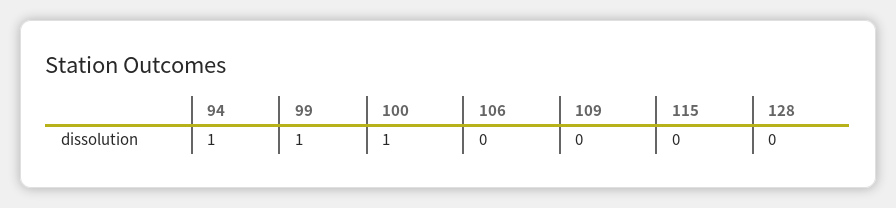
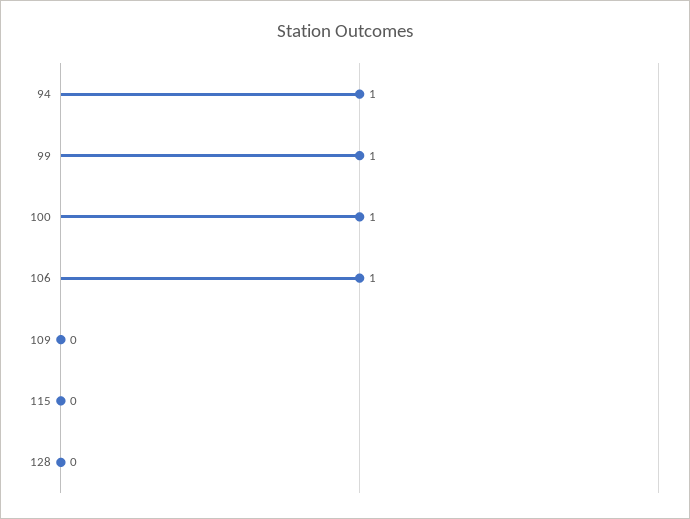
106: 0 -> 1

